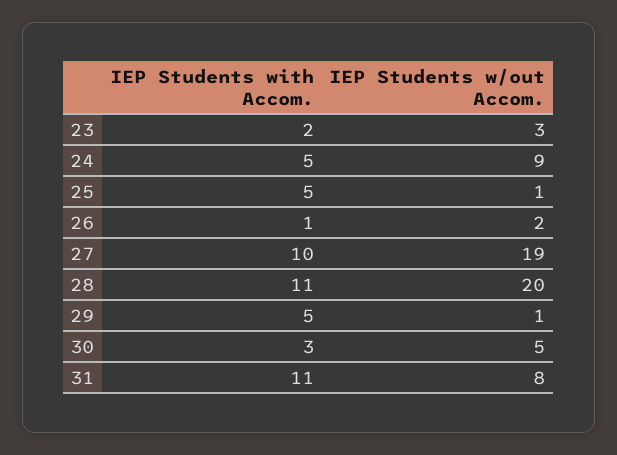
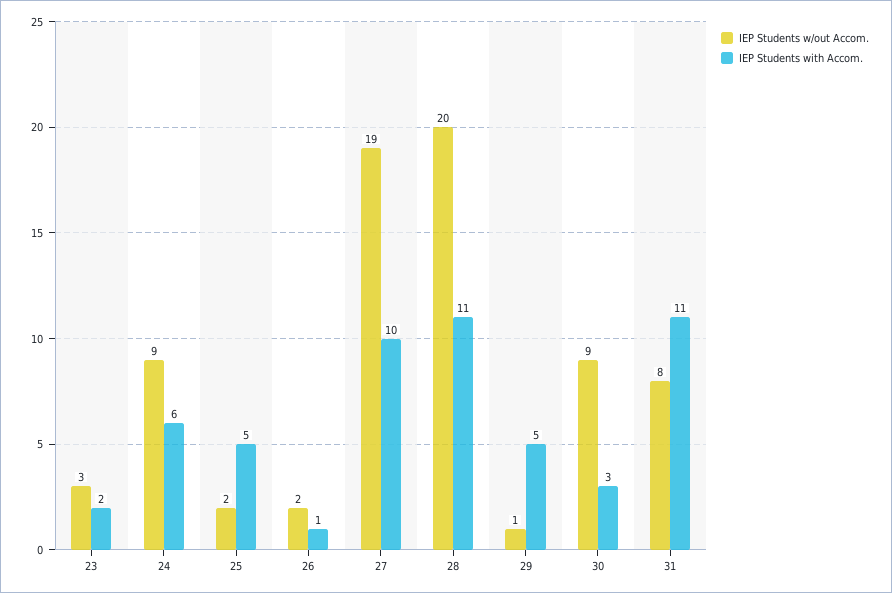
IEP Students with Accom., 24: 5 -> 6
IEP Students w/out Accom., 25: 1 -> 2
IEP Students w/out Accom., 30: 5 -> 9

